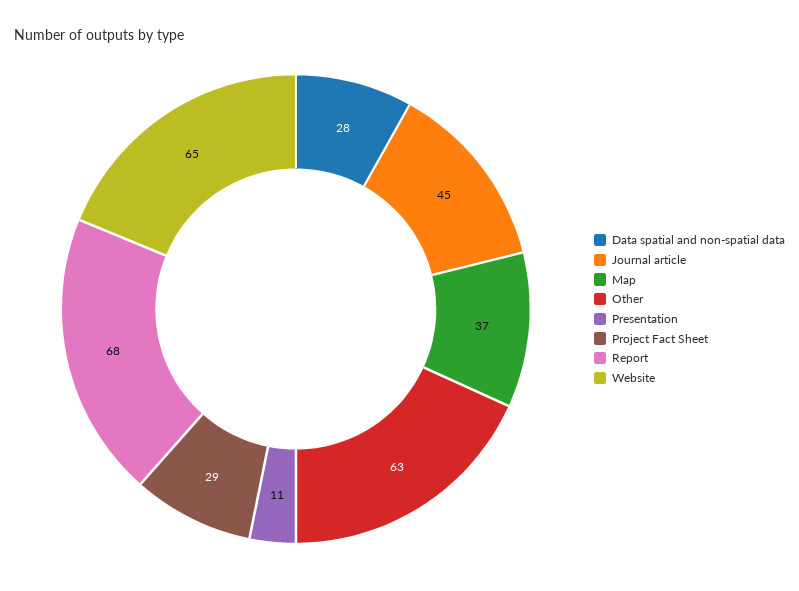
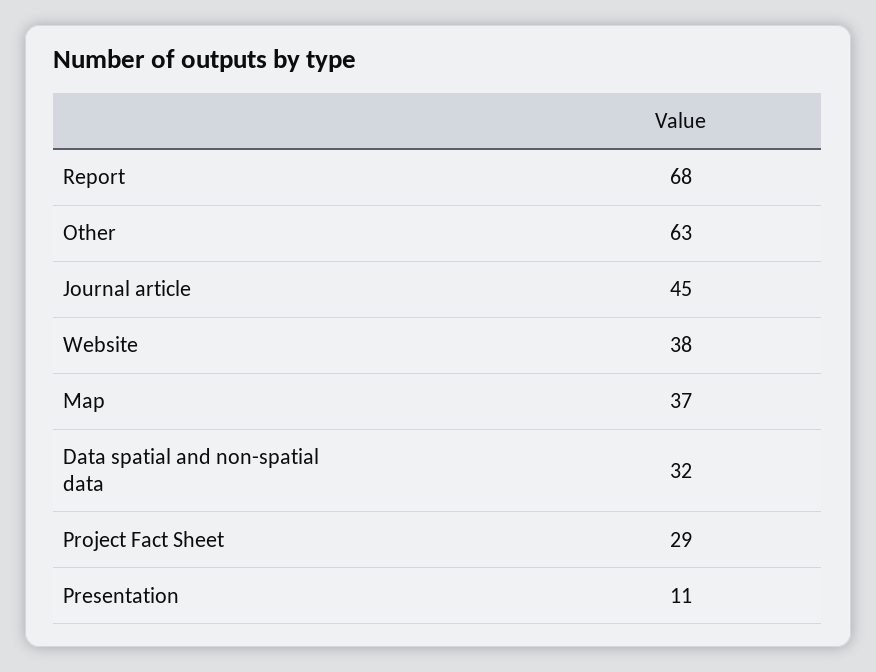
Data spatial and non-spatial data: 28 -> 32
Website: 65 -> 38

